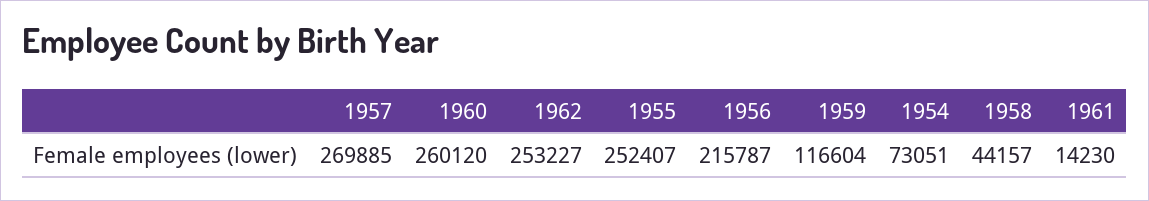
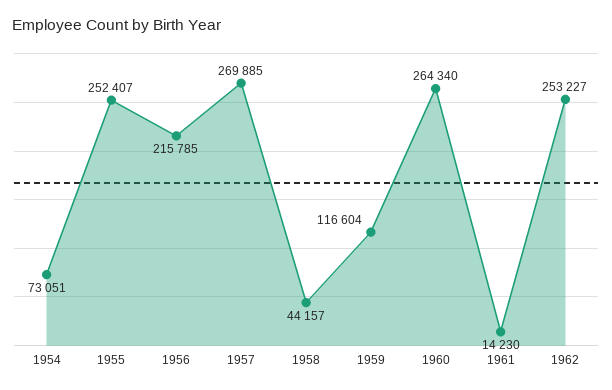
1960: 260120 -> 264340
1956: 215787 -> 215785

